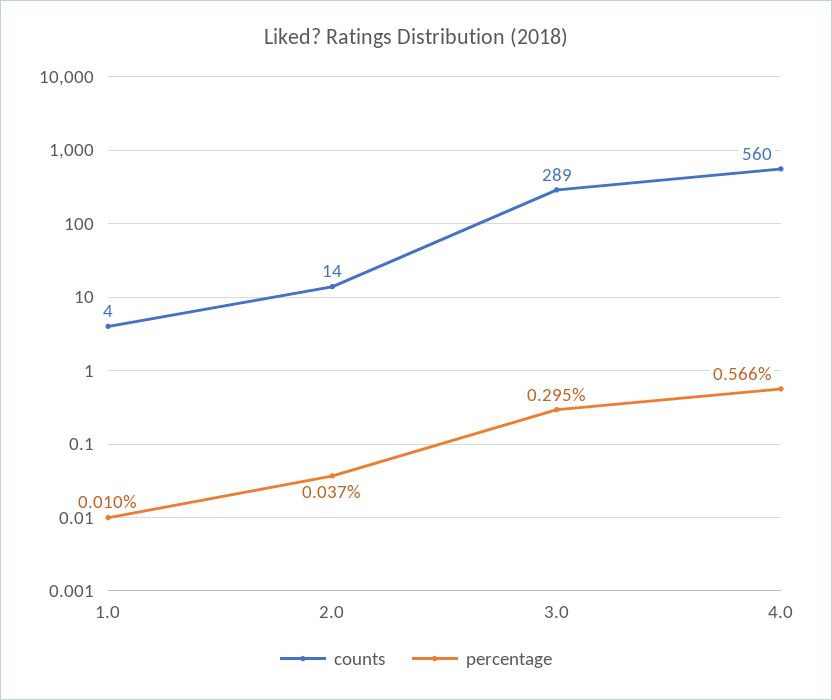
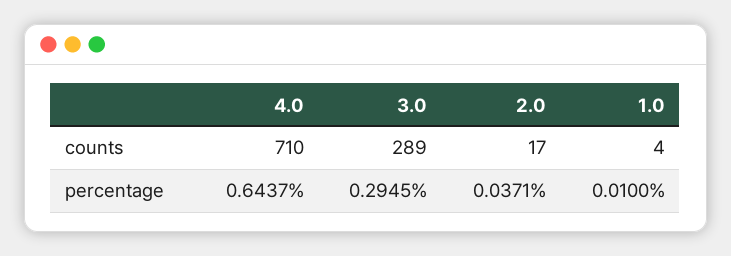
counts, 2.0: 14 -> 17
counts, 4.0: 560 -> 710
percentage, 4.0: 0.566 -> 0.6437

